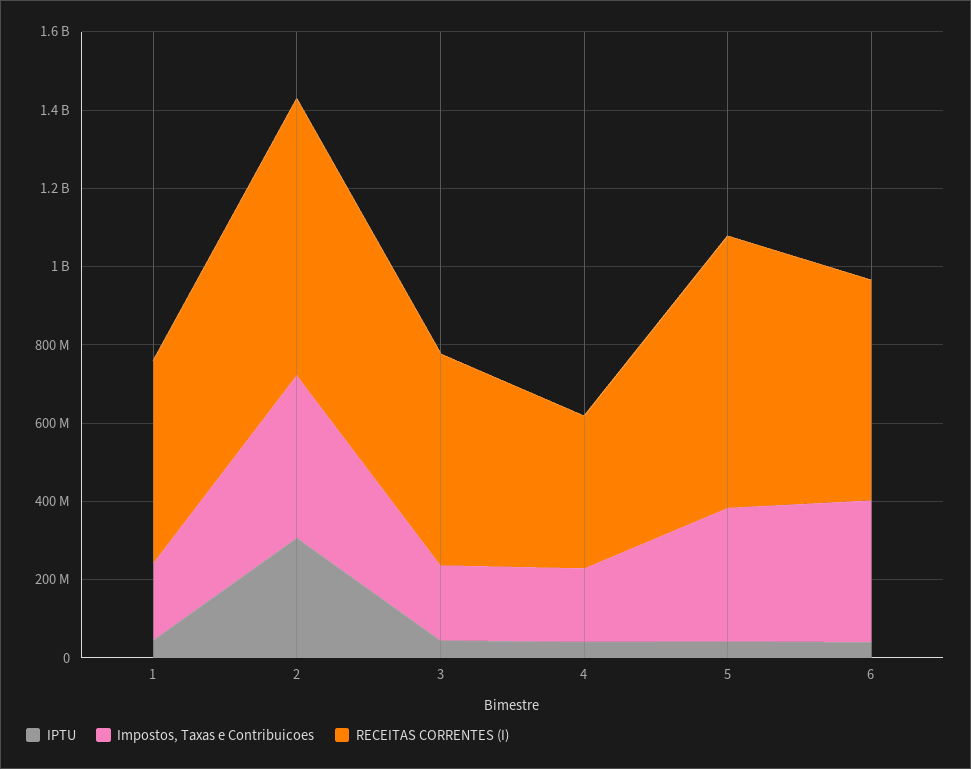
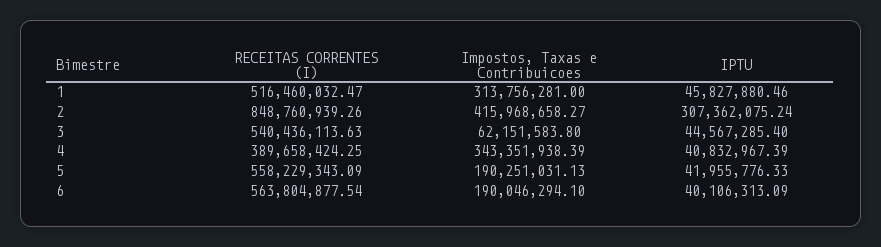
Impostos, Taxas e Contribuicoes, 1: 200000000 -> 313756281
RECEITAS CORRENTES (I), 2: 700000000 -> 848760939.26
Impostos, Taxas e Contribuicoes, 3: 200000000 -> 62151583.8
Impostos, Taxas e Contribuicoes, 4: 200000000 -> 343351938.39
Impostos, Taxas e Contribuicoes, 5: 350000000 -> 190251031.13
RECEITAS CORRENTES (I), 5: 700000000 -> 558229343.09
Impostos, Taxas e Contribuicoes, 6: 350000000 -> 190046294.1

